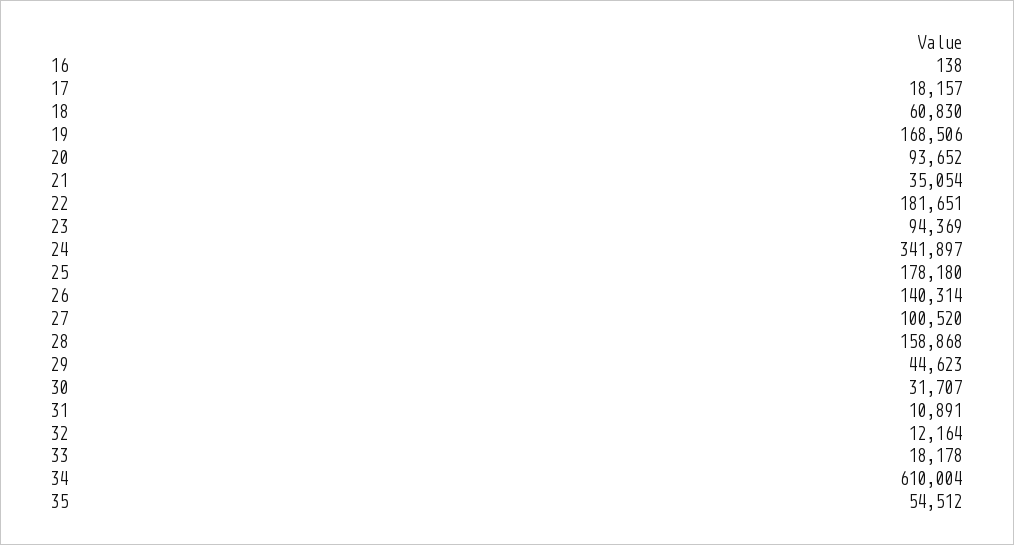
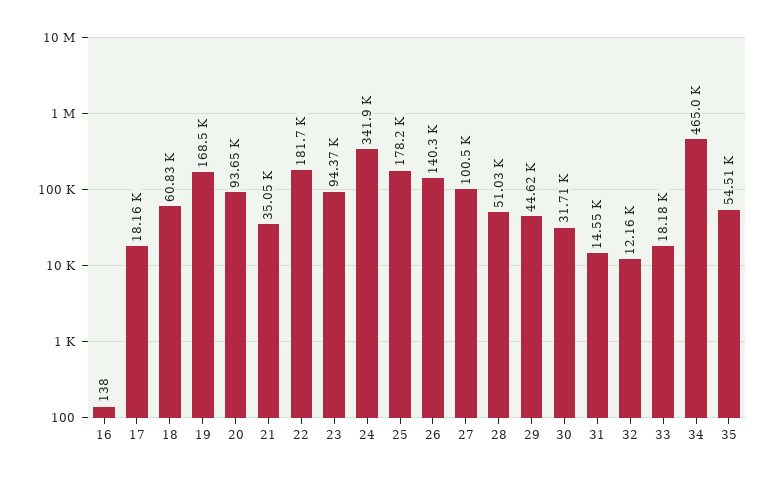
28: 158868 -> 51030
31: 10891 -> 14550
34: 610004 -> 465000

